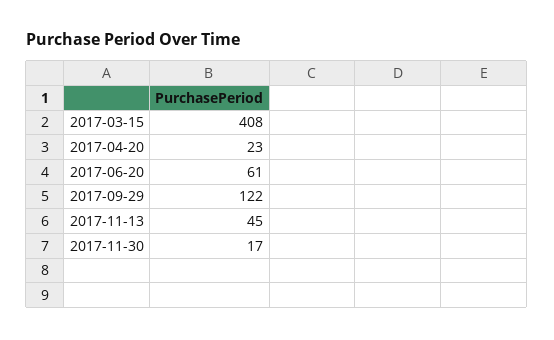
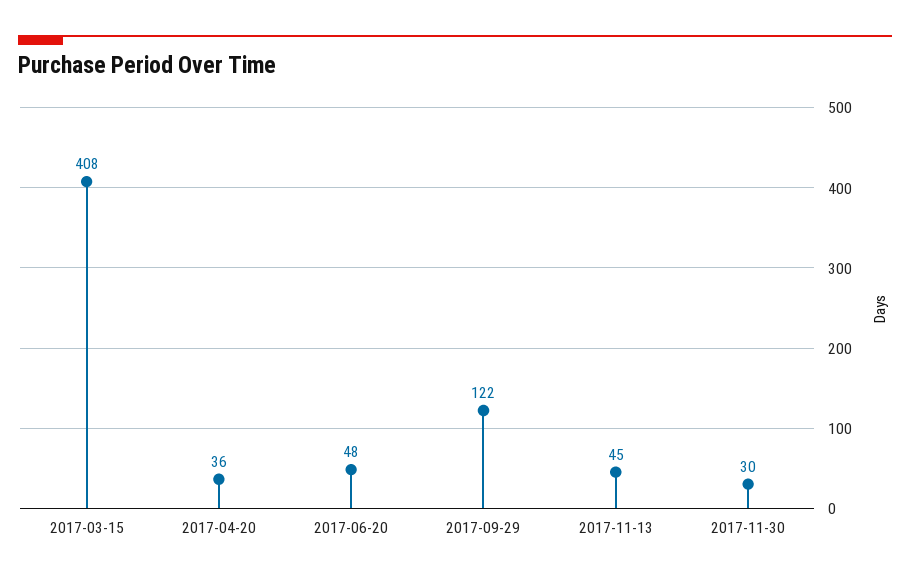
2017-04-20: 23 -> 36
2017-06-20: 61 -> 48
2017-11-30: 17 -> 30

